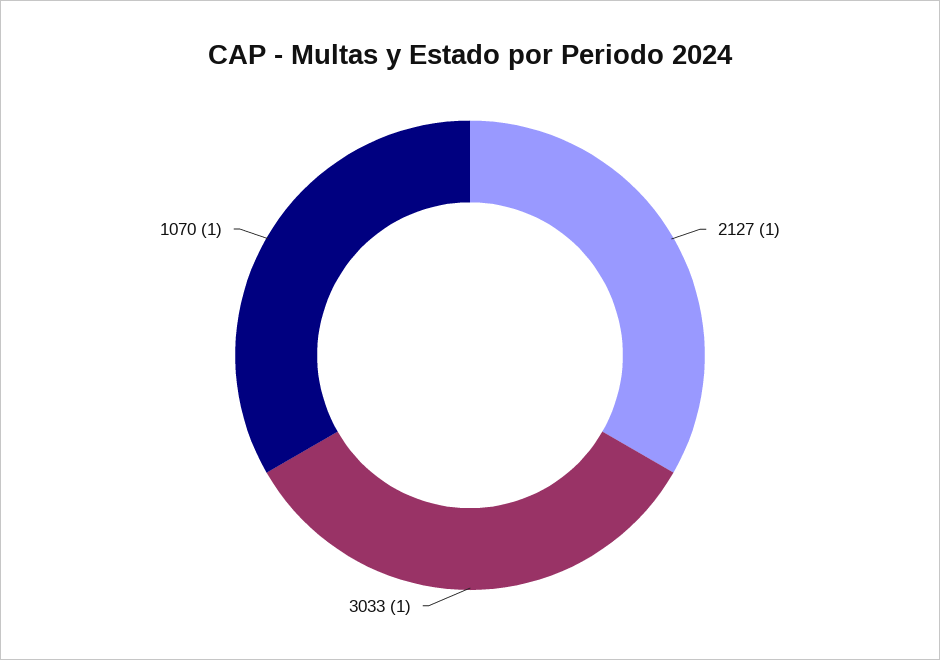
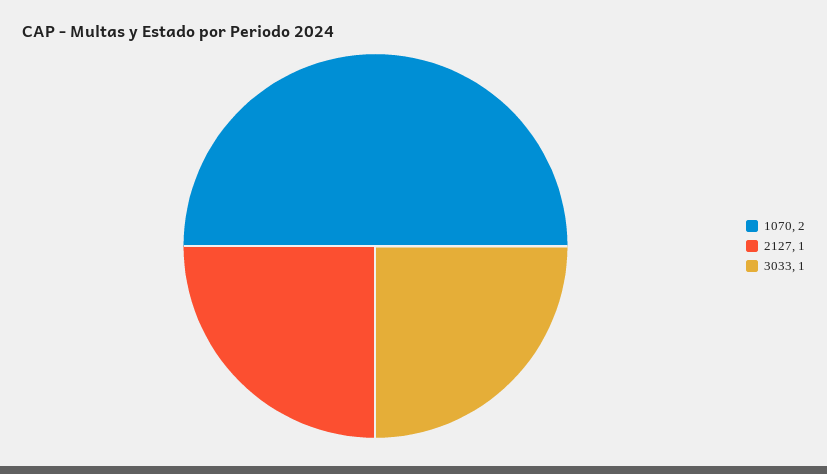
1070: 1 -> 2

